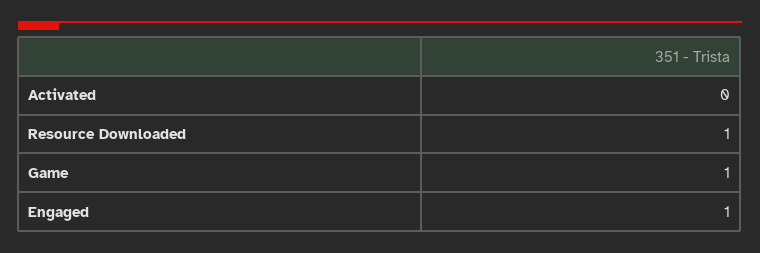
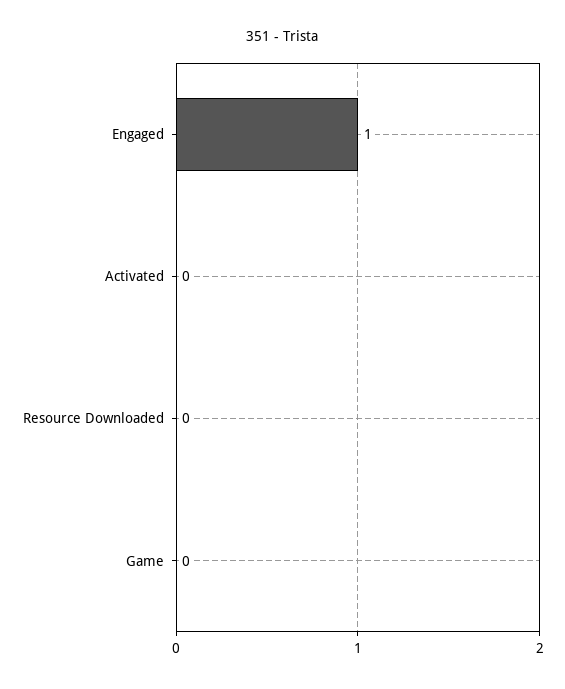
Resource Downloaded: 1 -> 0
Game: 1 -> 0

